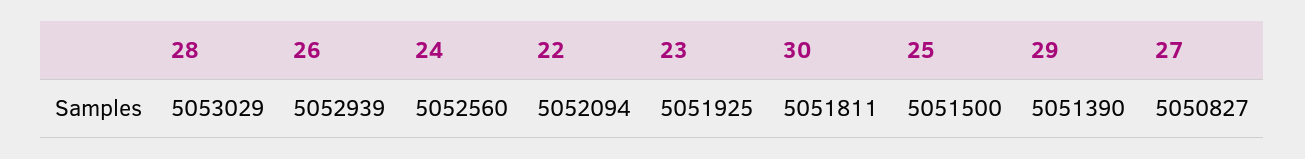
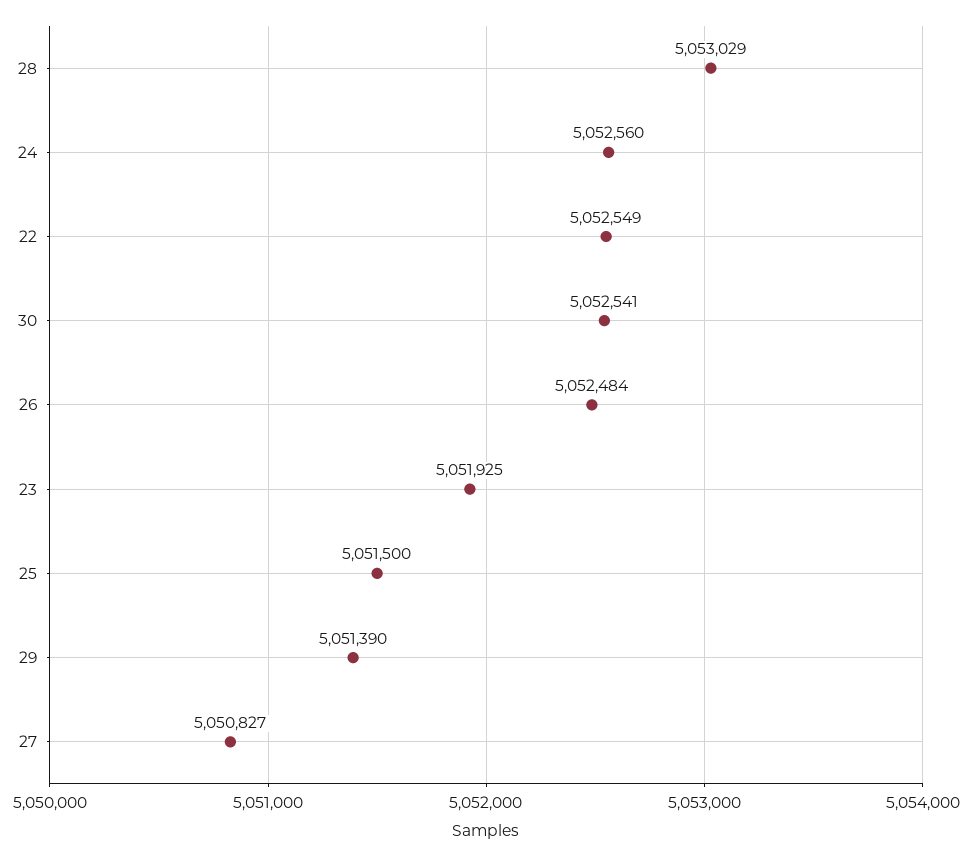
26: 5052939 -> 5052484
22: 5052094 -> 5052549
30: 5051811 -> 5052541

